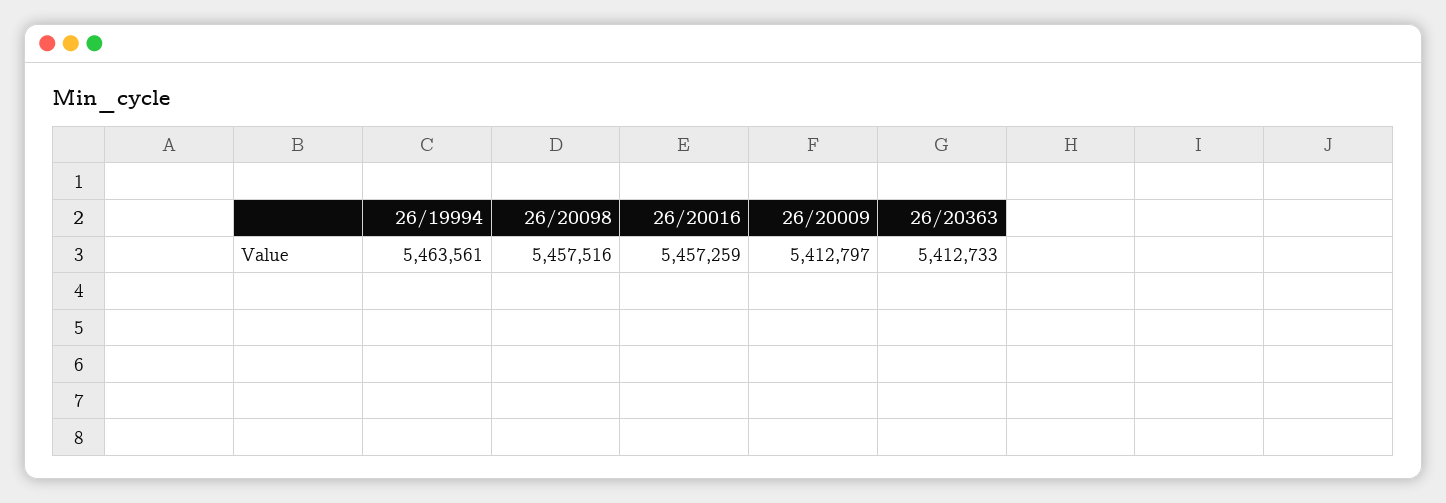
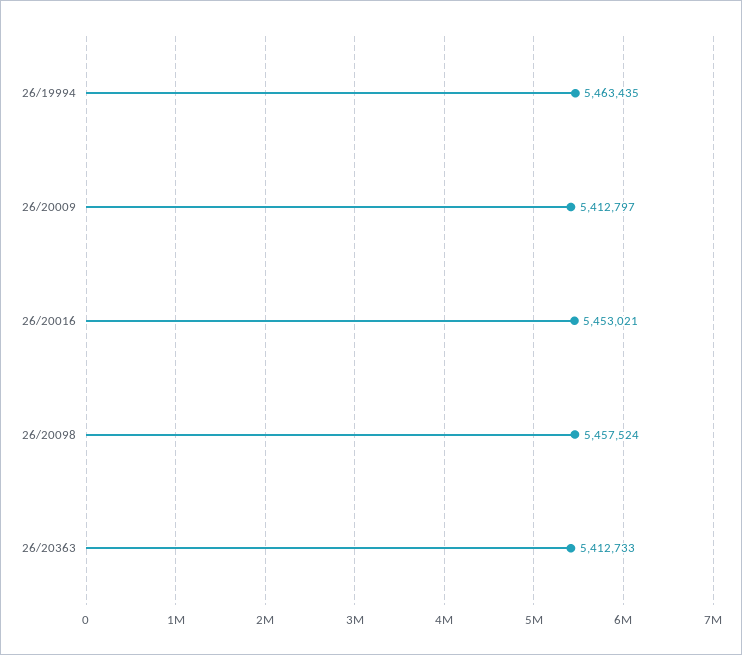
26/19994: 5463561 -> 5463435
26/20098: 5457516 -> 5457524
26/20016: 5457259 -> 5453021

